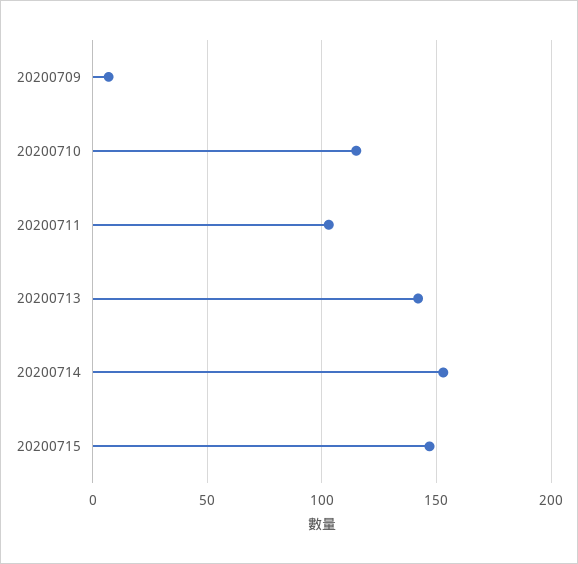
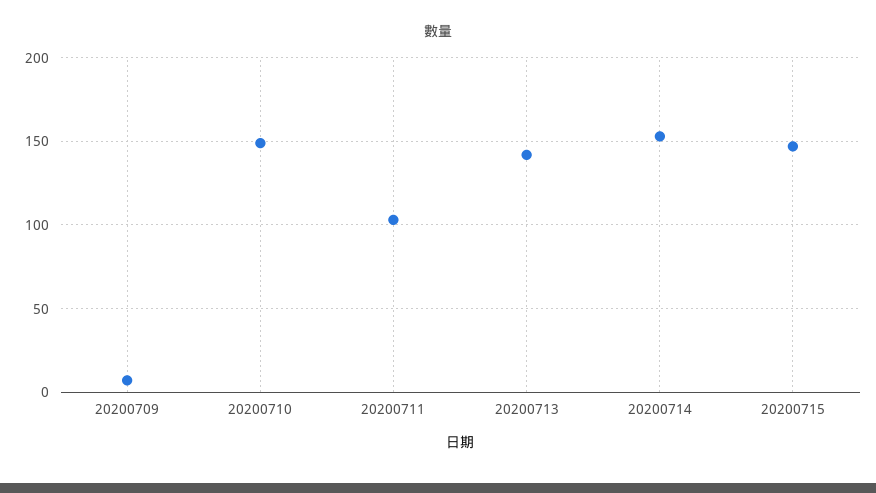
20200710: 115 -> 150

